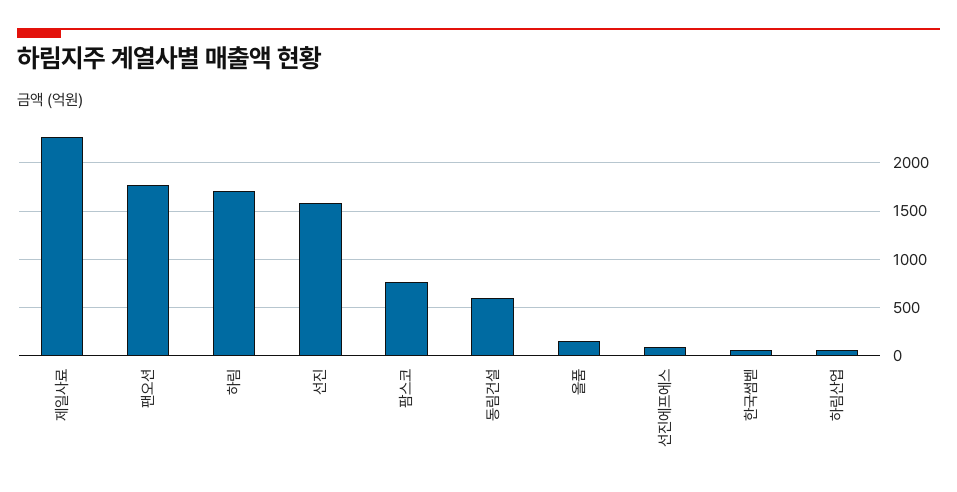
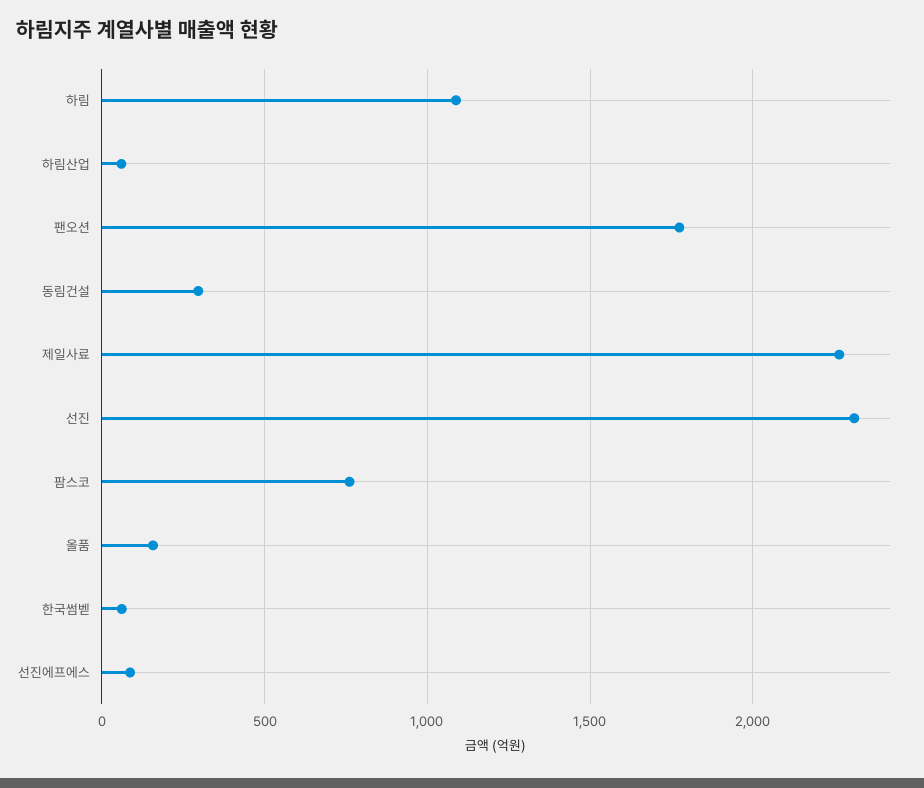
하림: 1700 -> 1100
선진: 1600 -> 2300
동림건설: 600 -> 300

